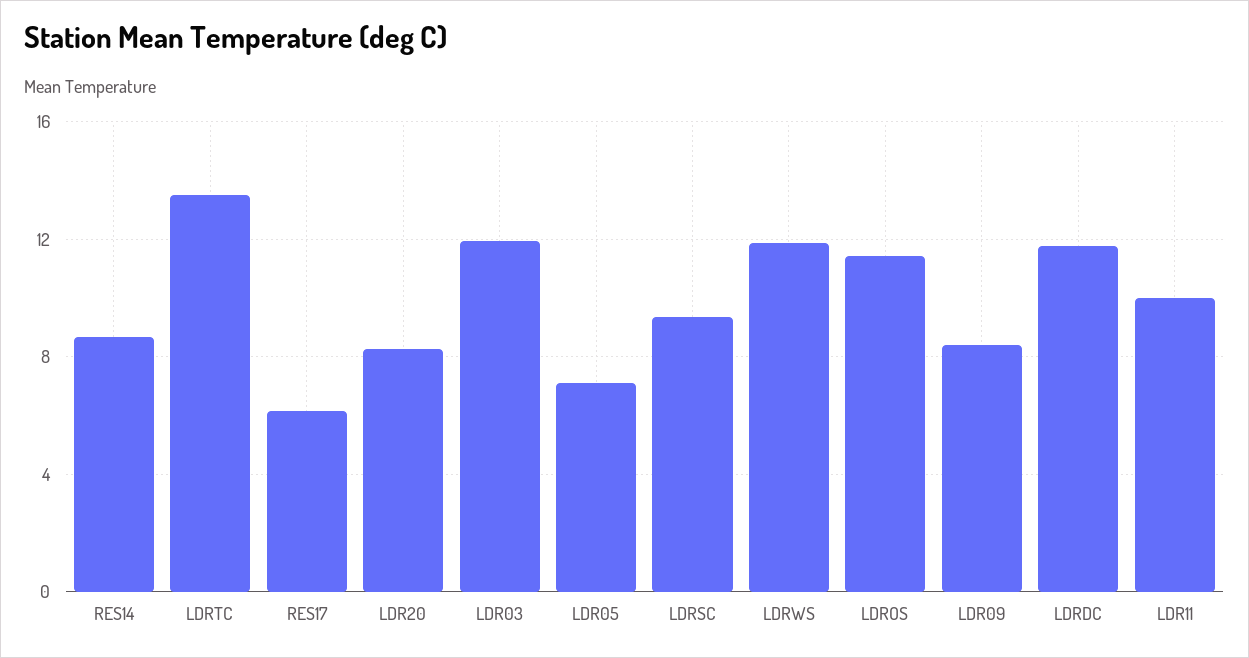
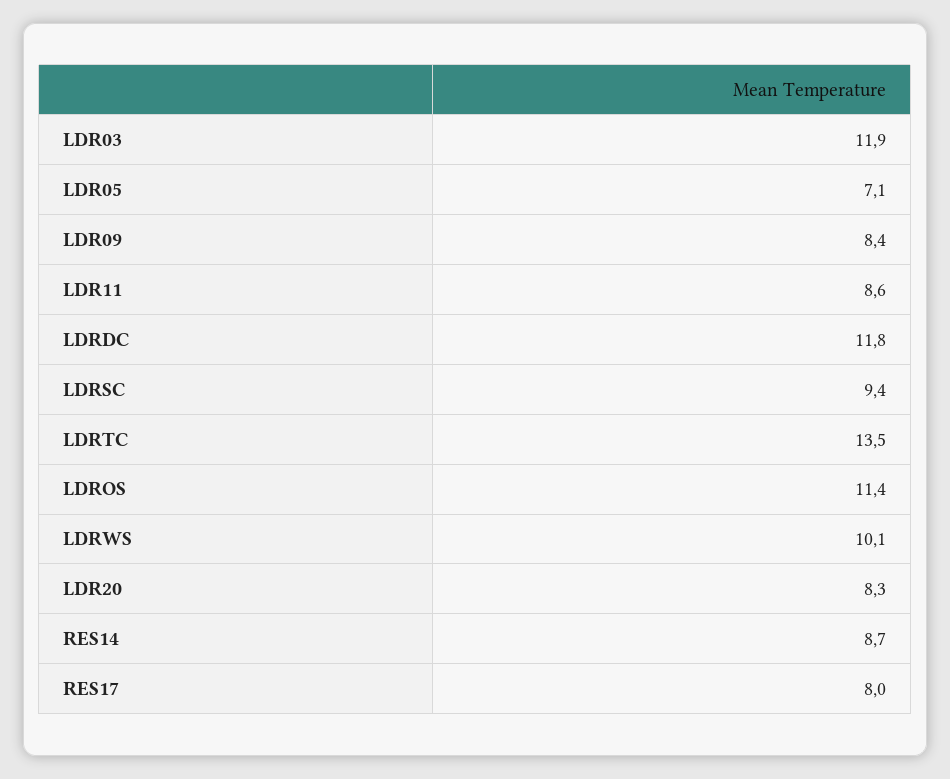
RES17: 6 -> 8
LDRWS: 12 -> 10.1
LDR11: 10 -> 8.6

